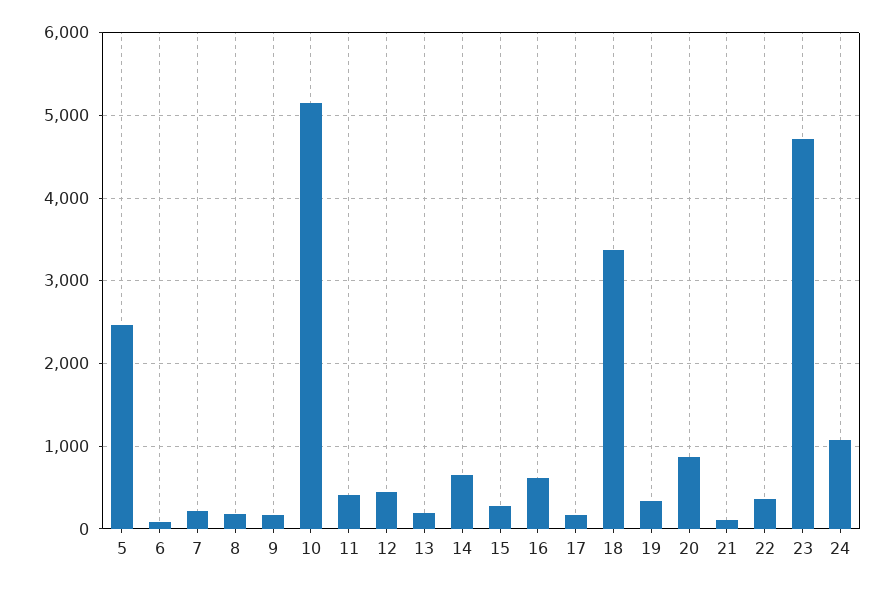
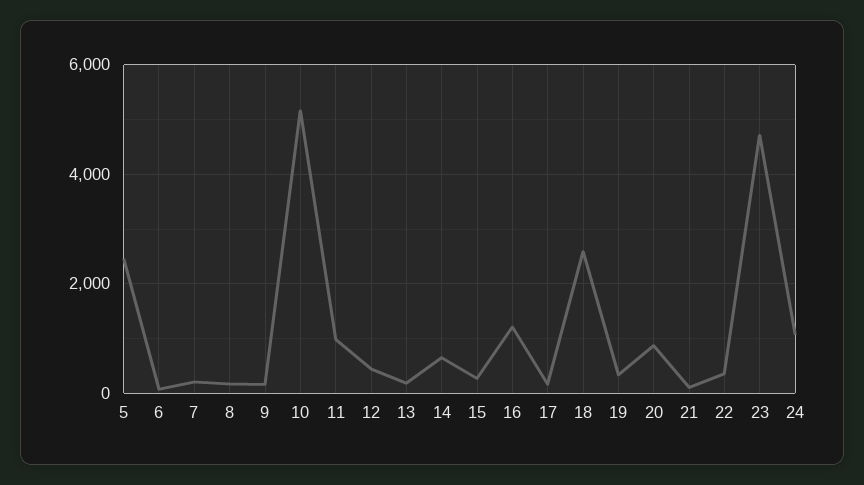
11: 400 -> 1000
16: 600 -> 1200
18: 3400 -> 2600

